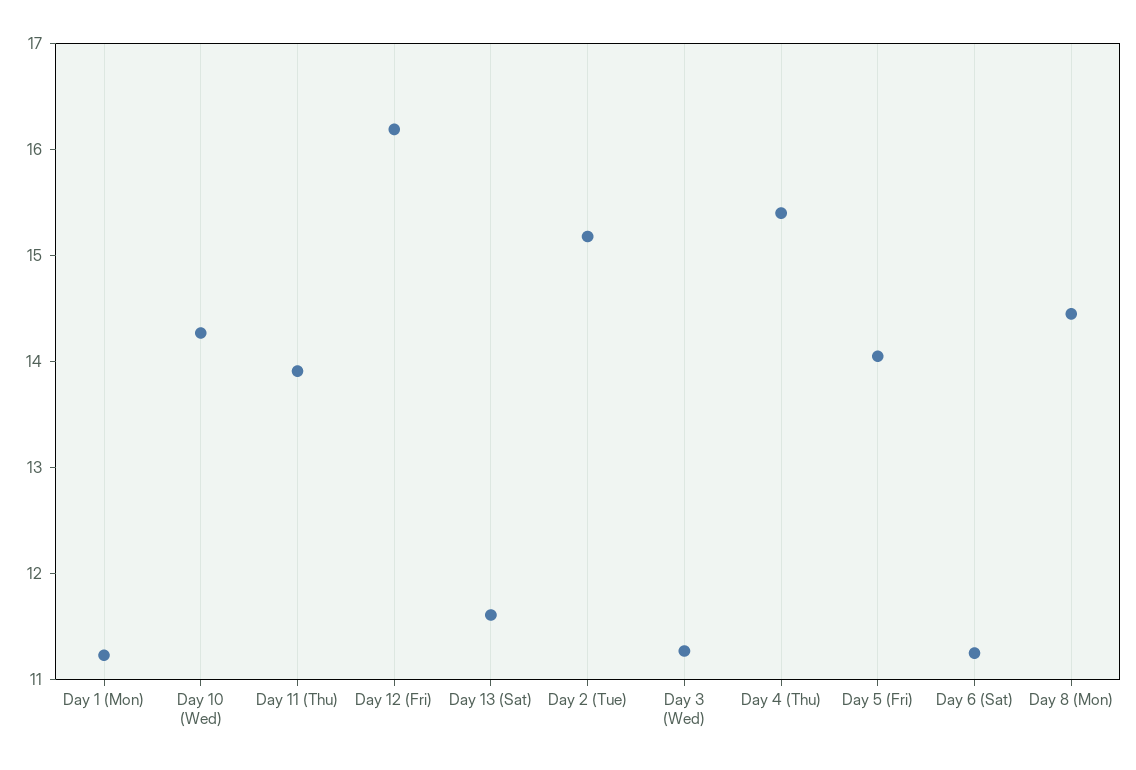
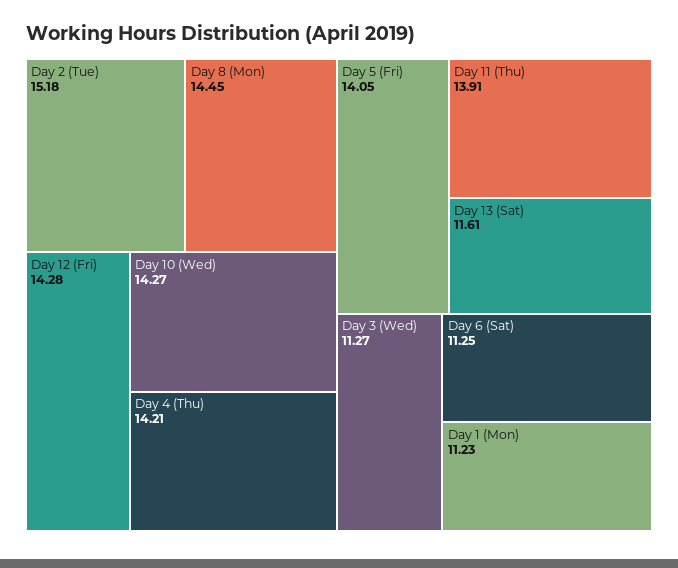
Day 12 (Fri): 16.2 -> 14.28
Day 4 (Thu): 15.4 -> 14.21

